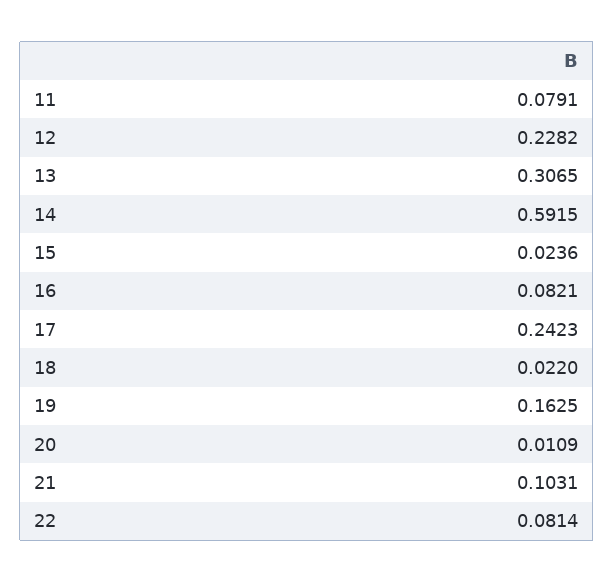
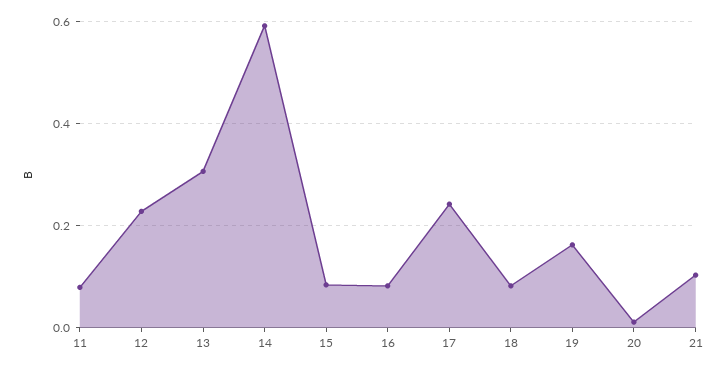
15: 0.0236 -> 0.08
18: 0.022 -> 0.08
22: 0.0814 -> none

